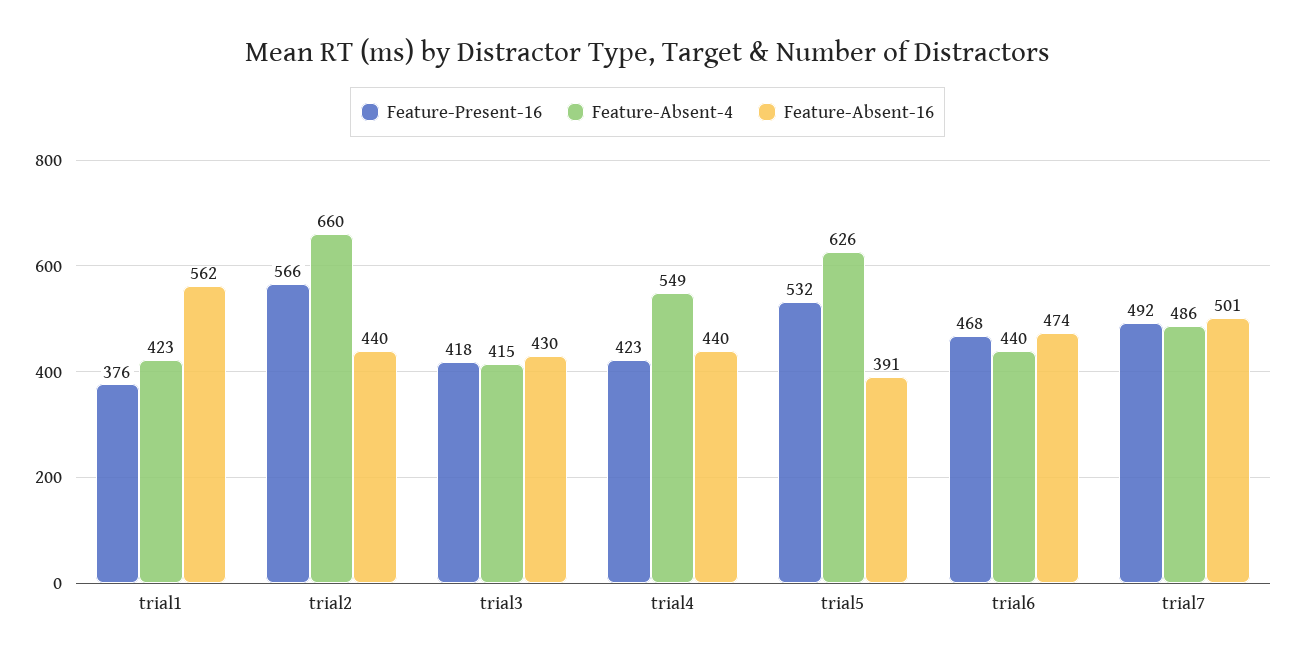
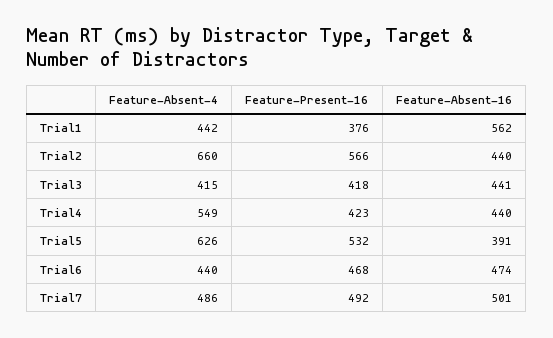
Feature-Absent-4, trial1: 423 -> 442
Feature-Absent-16, trial3: 430 -> 441

